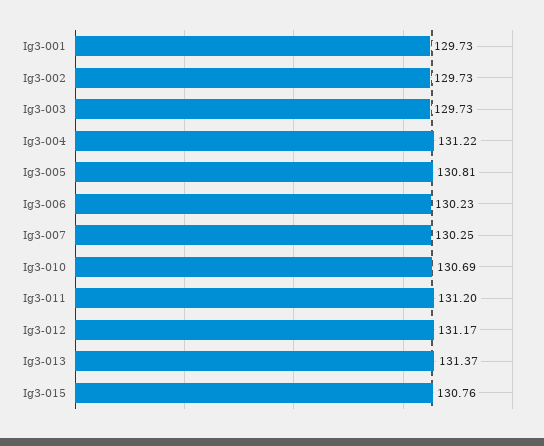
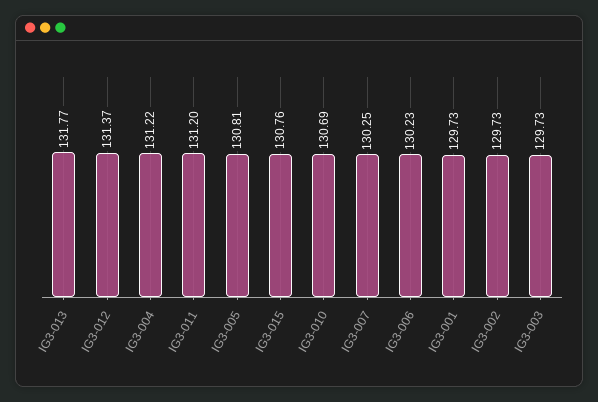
Ig3-012: 131.17 -> 131.37
Ig3-013: 131.37 -> 131.77

